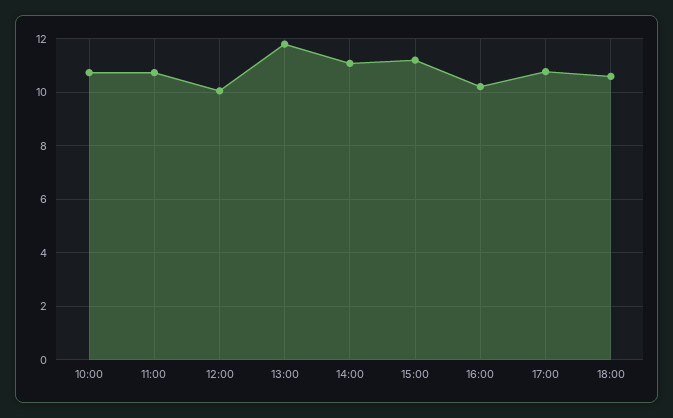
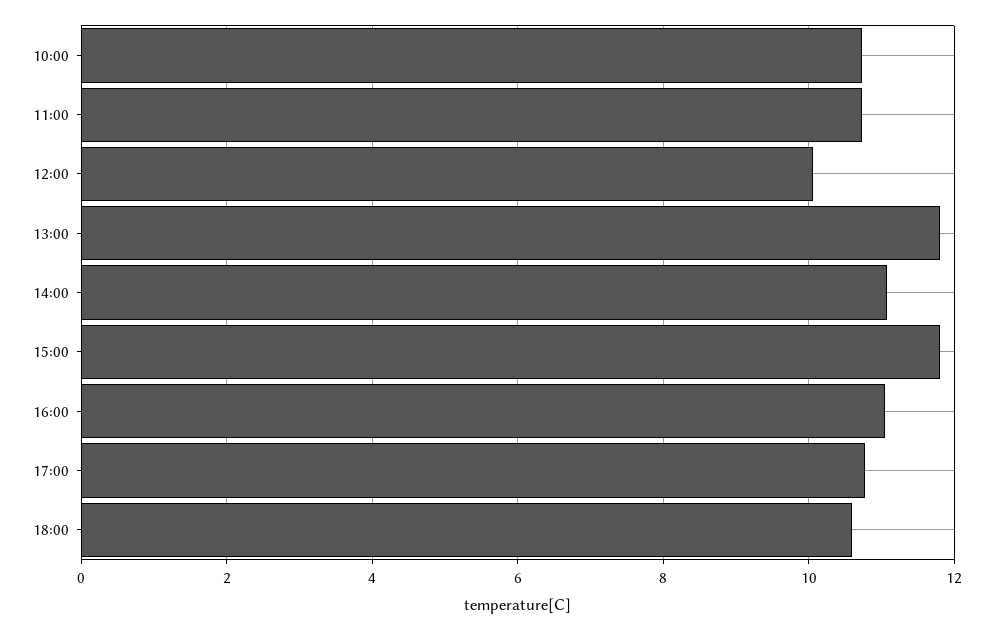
15:00: 11.25 -> 11.8
16:00: 10.25 -> 11

